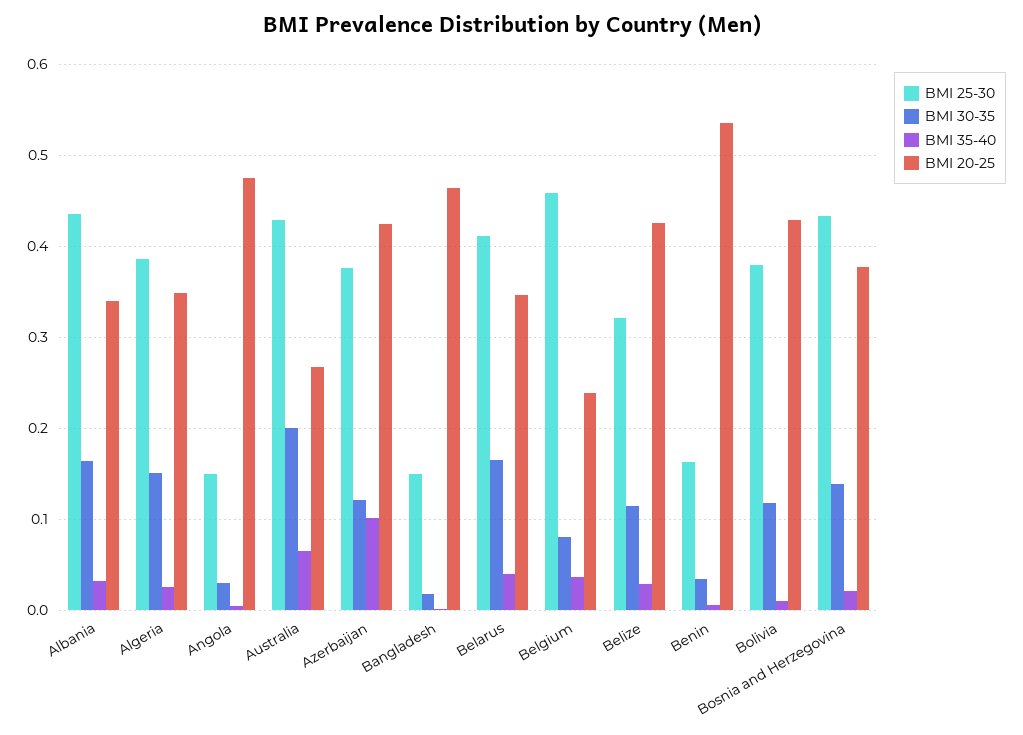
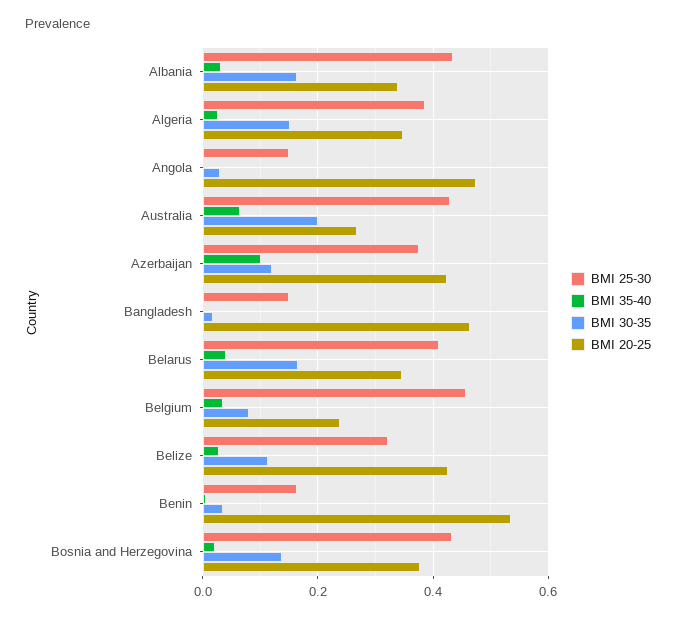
BMI 25-30, Bolivia: 0.38 -> none
BMI 30-35, Bolivia: 0.12 -> none
BMI 35-40, Bolivia: 0.01 -> none
BMI 20-25, Bolivia: 0.43 -> none

